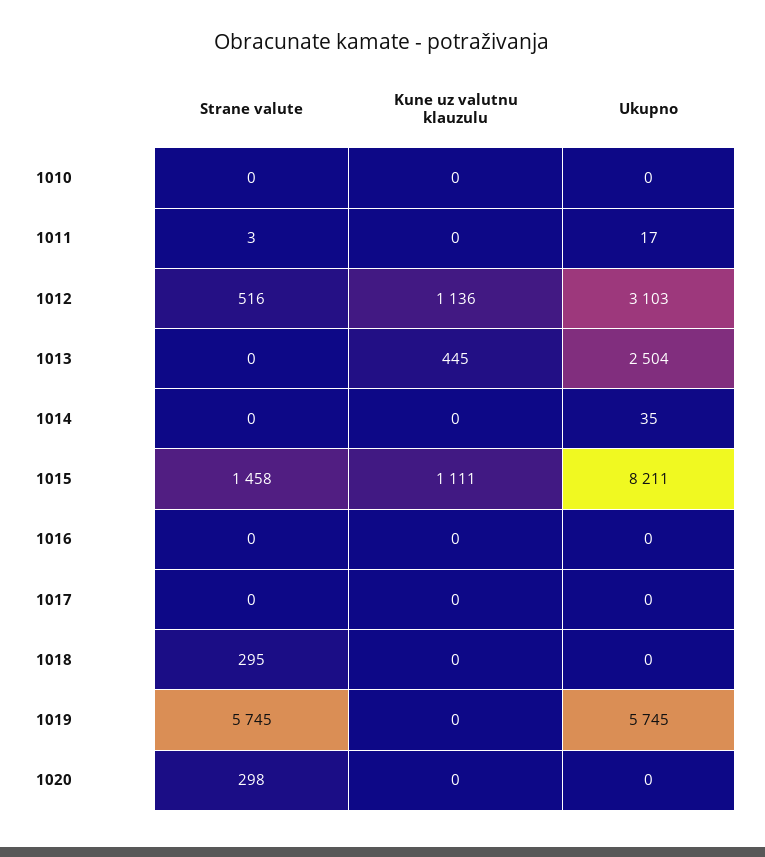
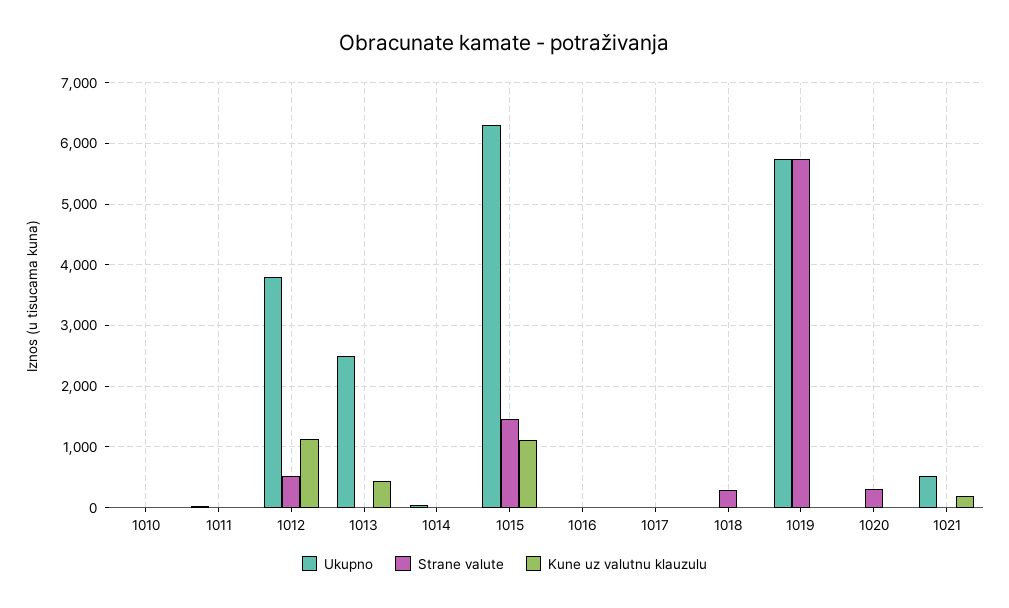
Ukupno, 1012: 3103 -> 3800
Ukupno, 1015: 8211 -> 6300
Ukupno, 1021: none -> 500
Strane valute, 1021: none -> 0
Kune uz valutnu klauzulu, 1021: none -> 200

